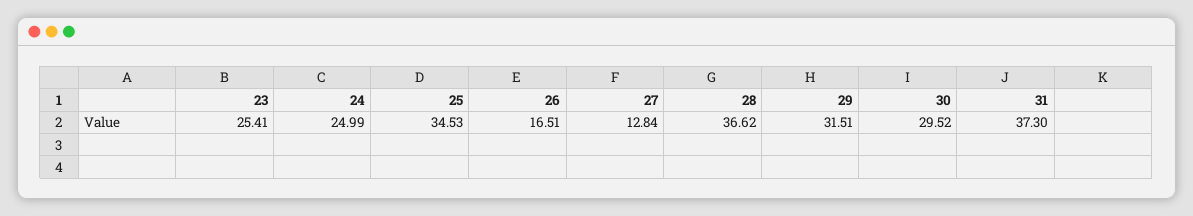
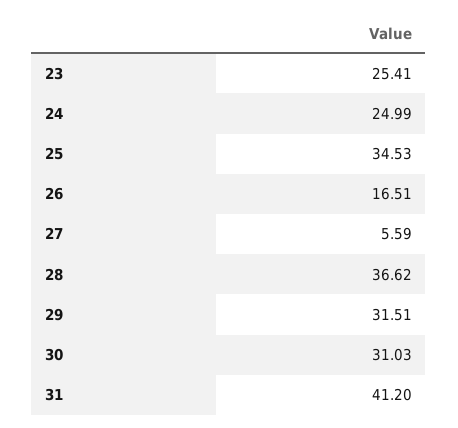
27: 12.84 -> 5.59
30: 29.52 -> 31.03
31: 37.3 -> 41.2

